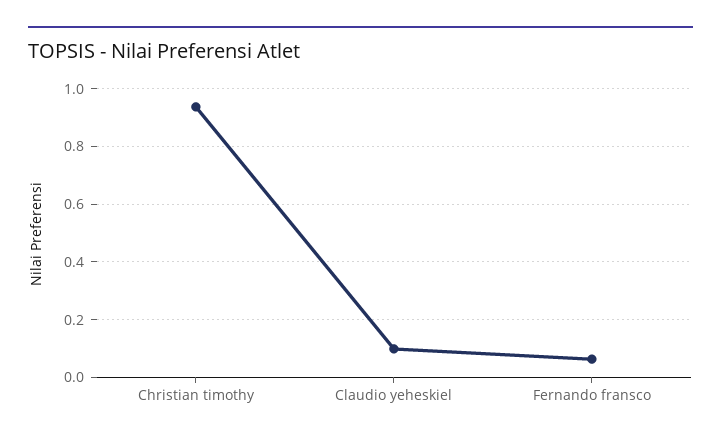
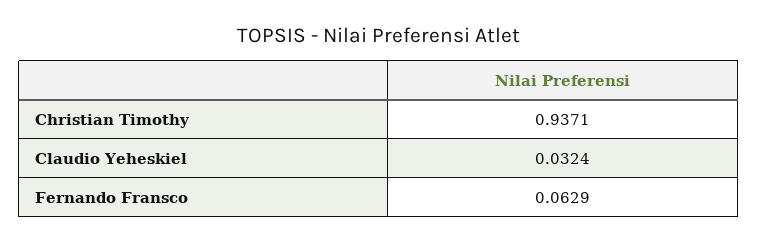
Claudio yeheskiel: 0.1 -> 0.0324

